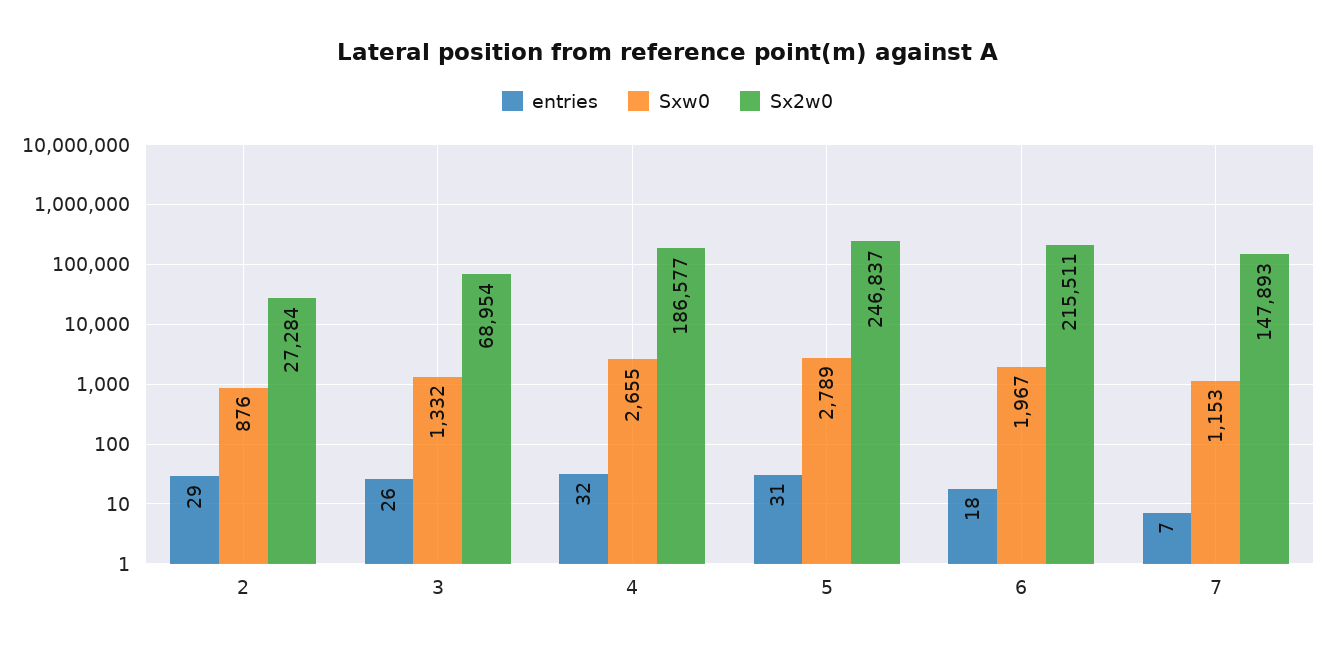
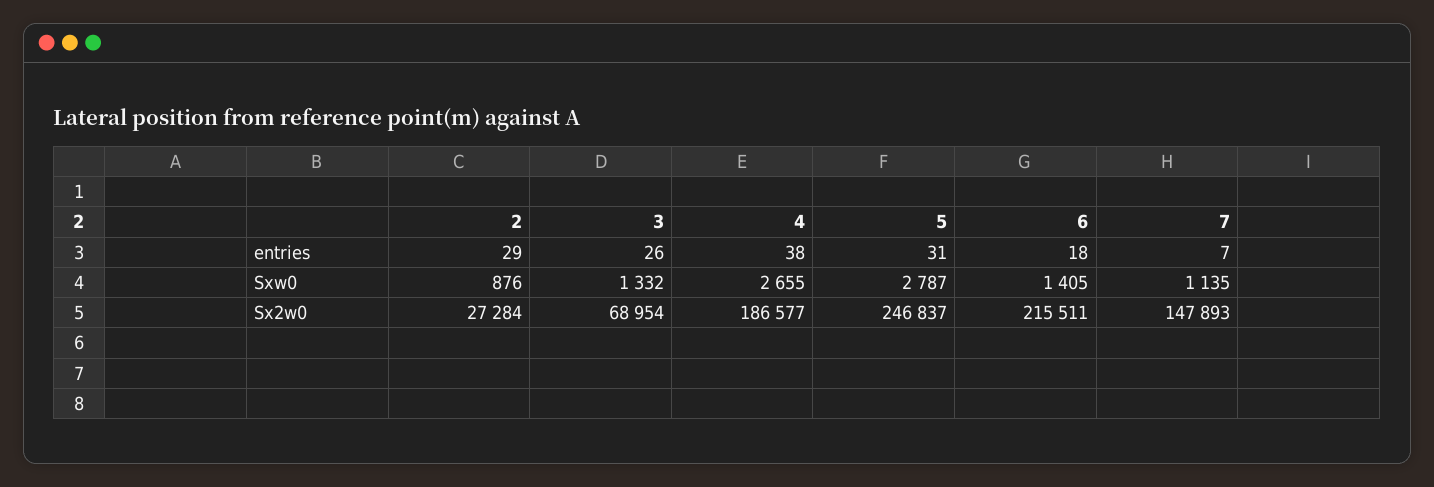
entries, 4: 32 -> 38
Sxw0, 5: 2789 -> 2787
Sxw0, 6: 1967 -> 1405
Sxw0, 7: 1153 -> 1135

